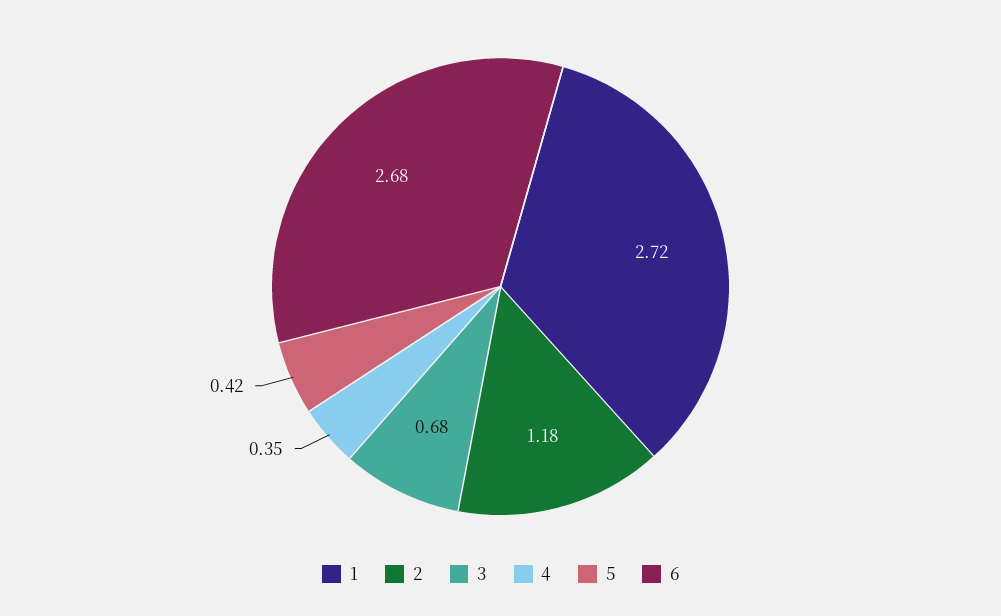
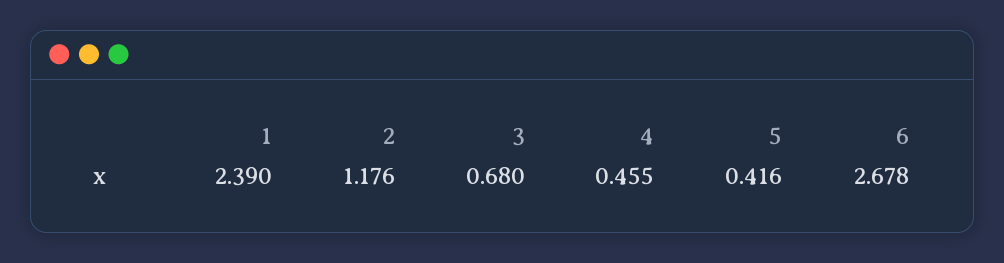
1: 2.72 -> 2.39
4: 0.35 -> 0.455

